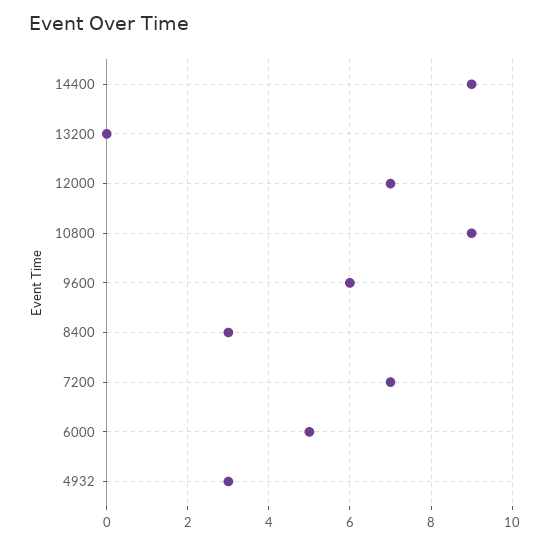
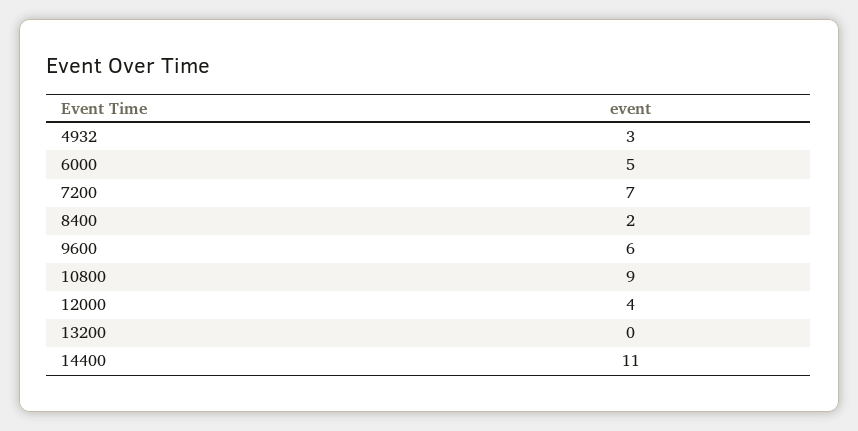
14400: 9 -> 11
12000: 7 -> 4
8400: 3 -> 2

